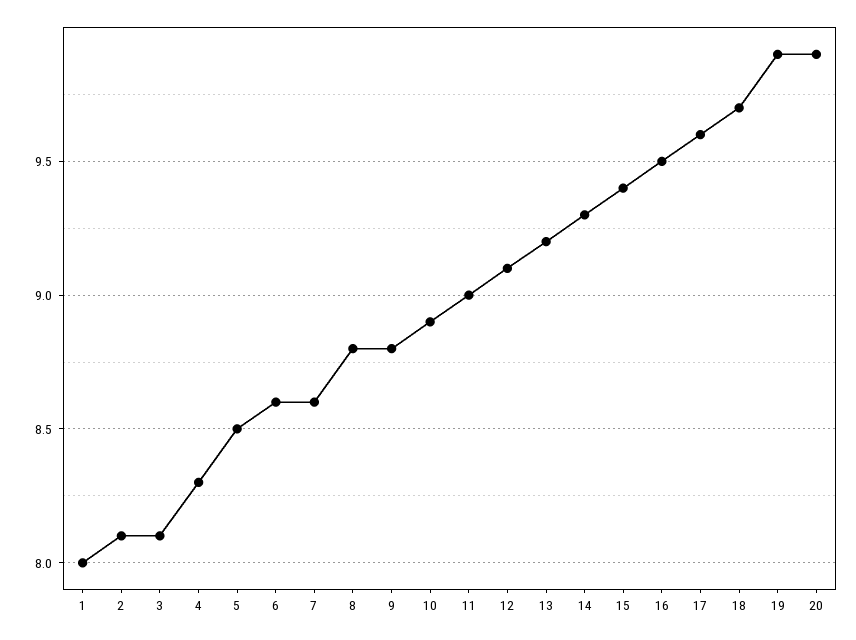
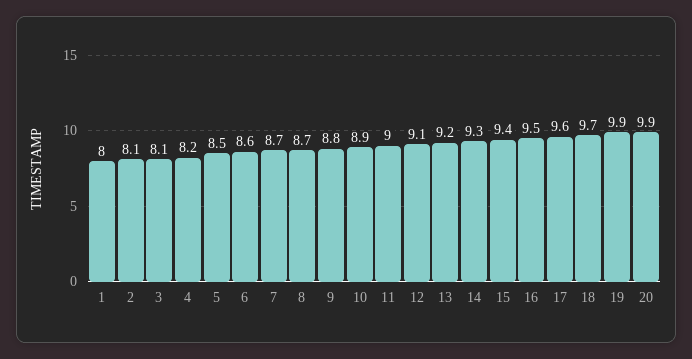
4: 8.3 -> 8.2
7: 8.6 -> 8.7
8: 8.8 -> 8.7

